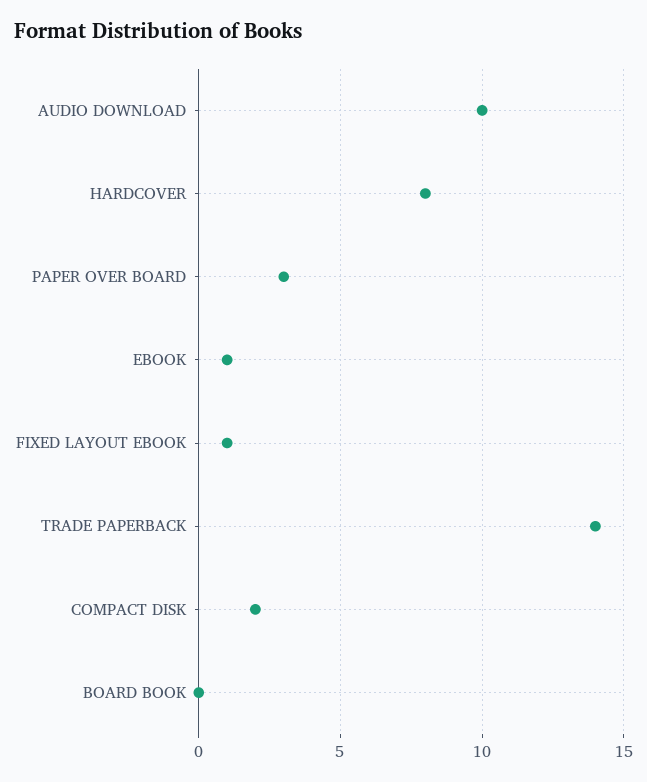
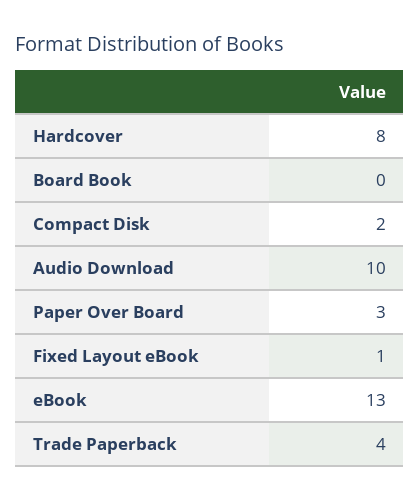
EBOOK: 1 -> 13
TRADE PAPERBACK: 14 -> 4

